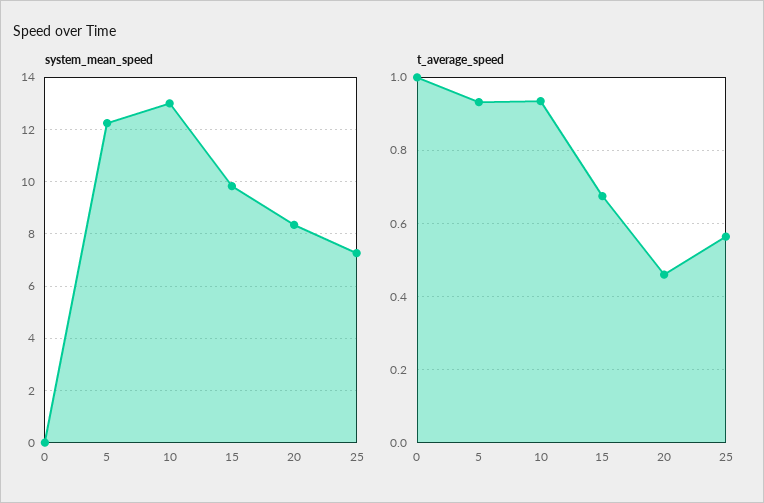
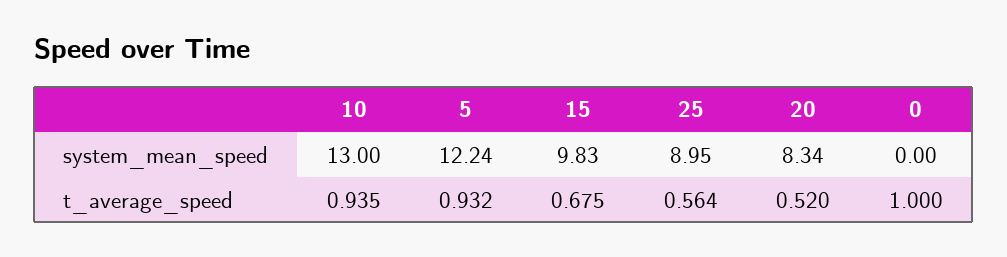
system_mean_speed, 25: 7.25 -> 8.95
t_average_speed, 20: 0.46 -> 0.52

